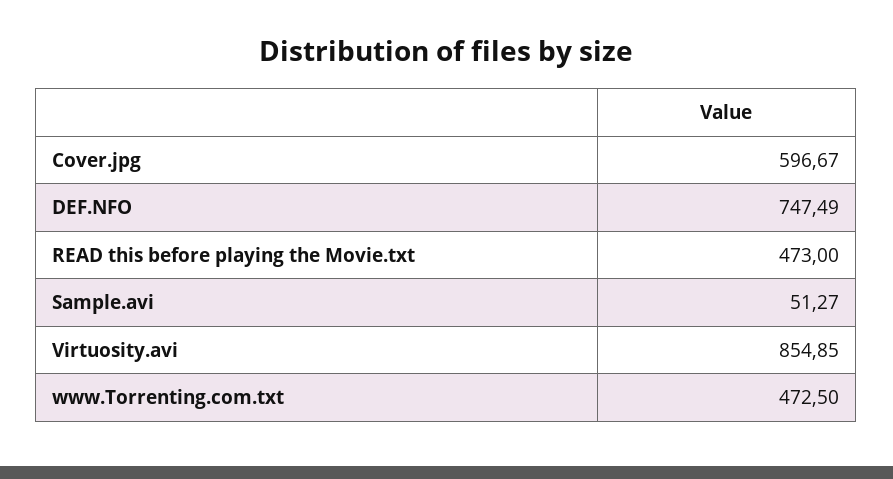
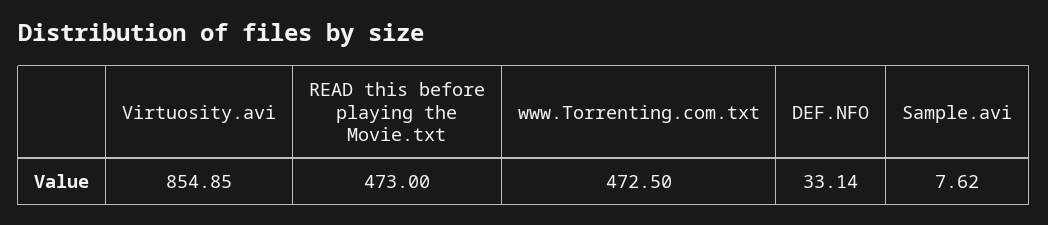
Cover.jpg: 596.67 -> none
DEF.NFO: 747.49 -> 33.14
Sample.avi: 51.27 -> 7.62

